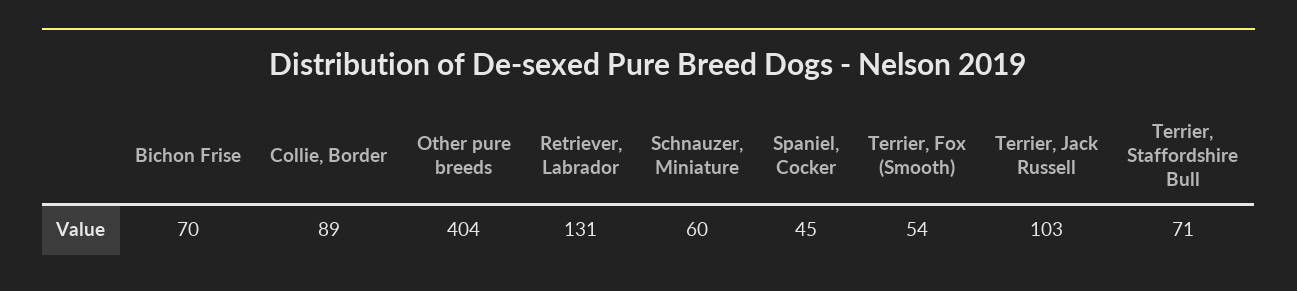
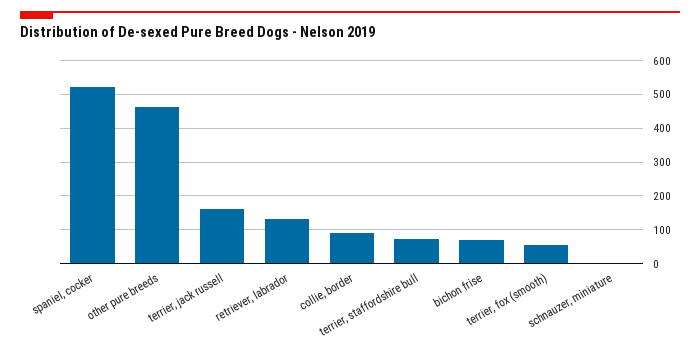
Other pure breeds: 404 -> 460
Schnauzer, Miniature: 60 -> 0
Spaniel, Cocker: 45 -> 520
Terrier, Jack Russell: 103 -> 160

